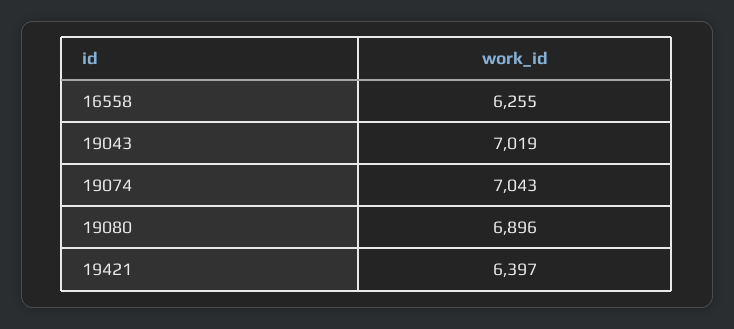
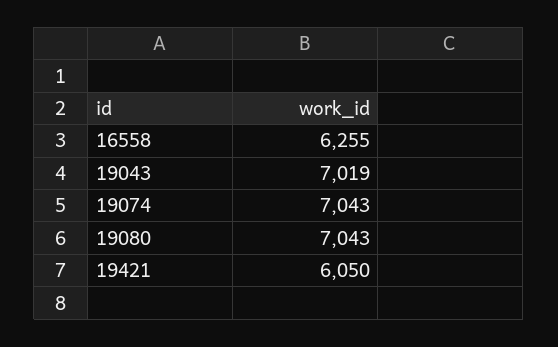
19080: 6896 -> 7043
19421: 6397 -> 6050

